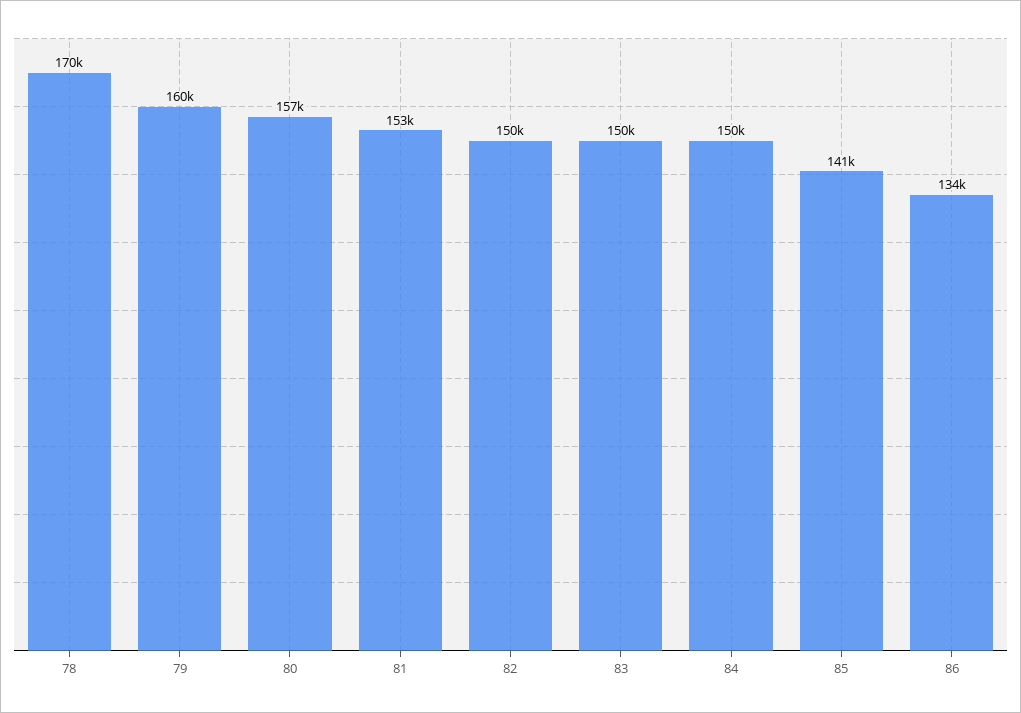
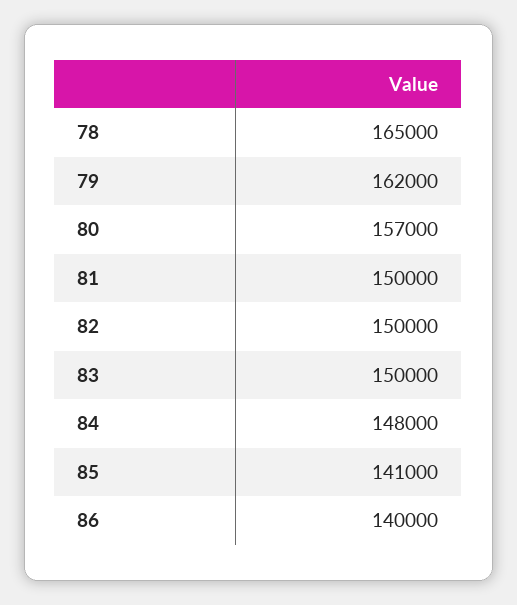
78: 170000 -> 165000
79: 160000 -> 162000
81: 153000 -> 150000
84: 150000 -> 148000
86: 134000 -> 140000

